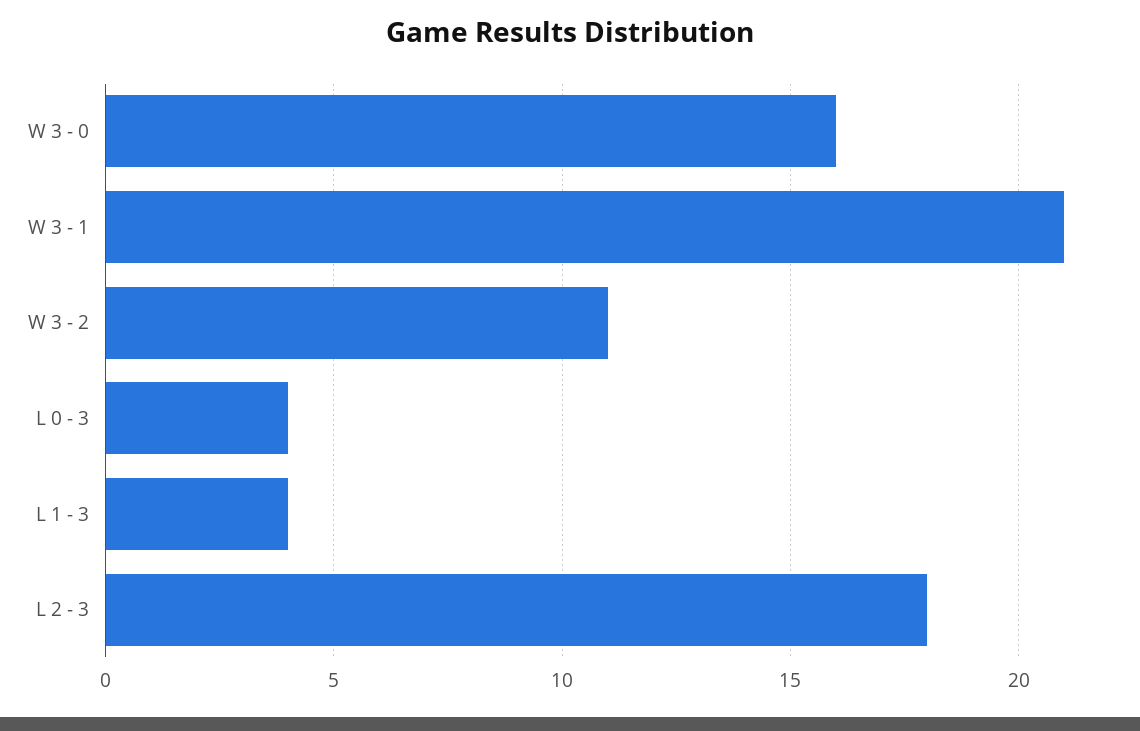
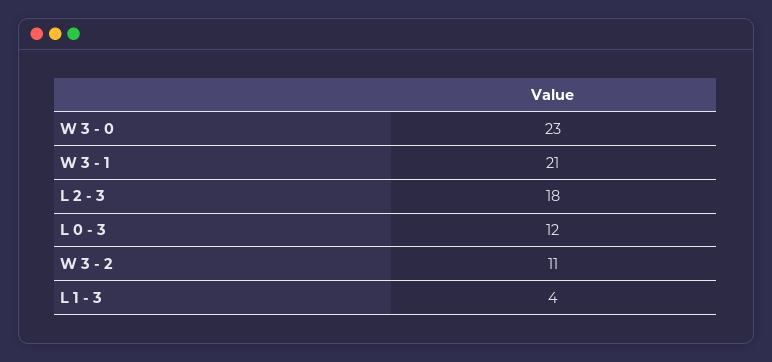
W 3 - 0: 16 -> 23
L 0 - 3: 4 -> 12

